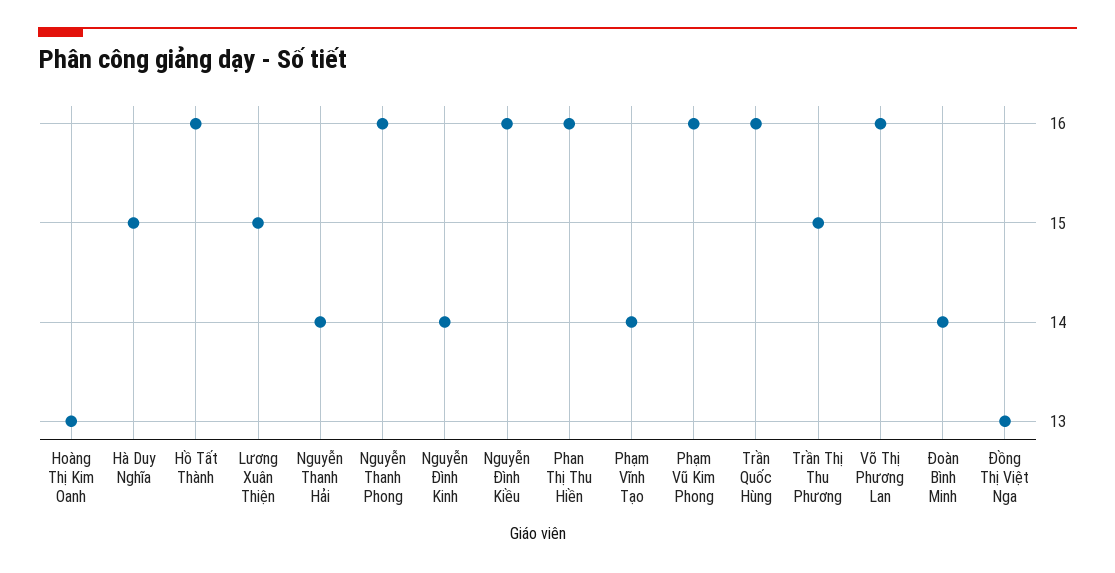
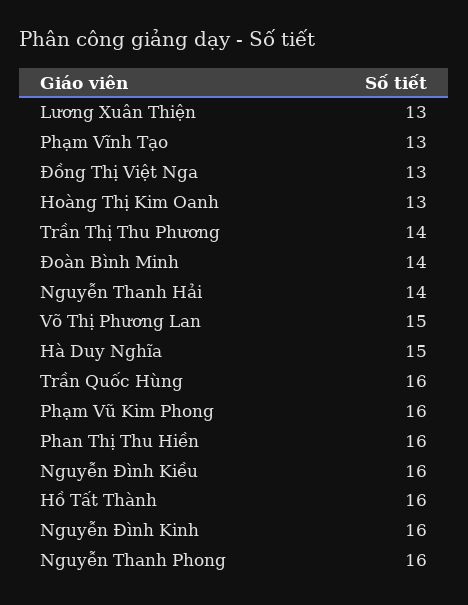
Lương Xuân Thiện: 15 -> 13
Nguyễn Đình Kinh: 14 -> 16
Phạm Vĩnh Tạo: 14 -> 13
Trần Thị Thu Phương: 15 -> 14
Võ Thị Phương Lan: 16 -> 15

